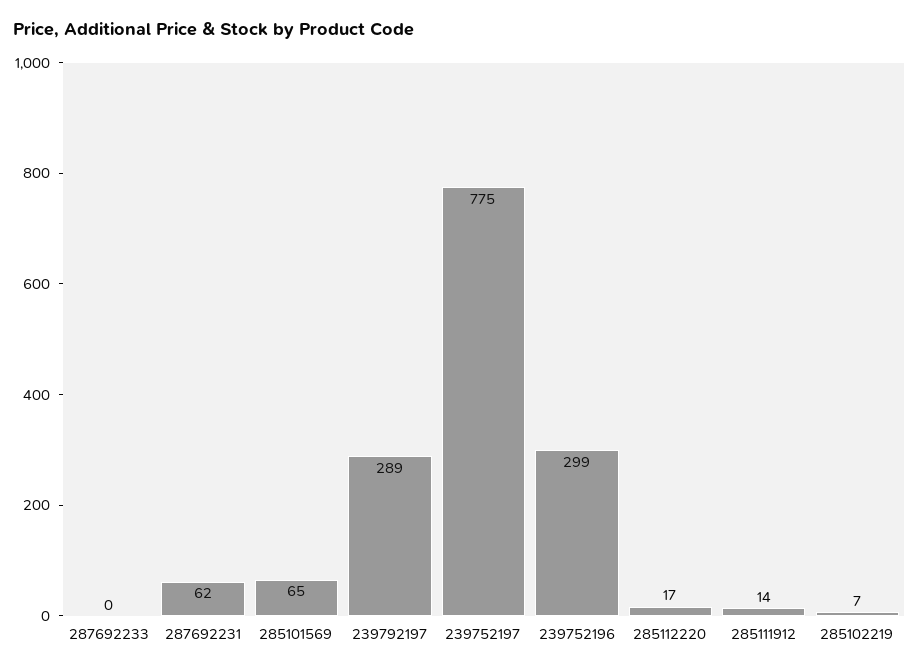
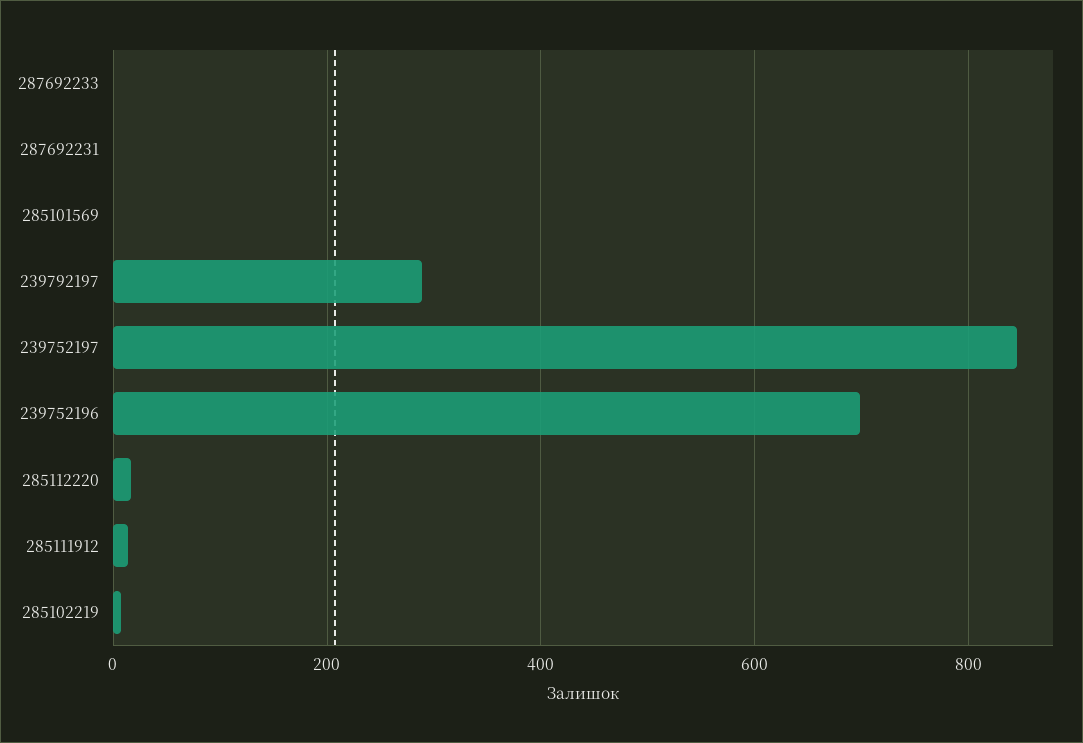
287692231: 62 -> 0
285101569: 65 -> 0
239752197: 775 -> 840
239752196: 299 -> 700

